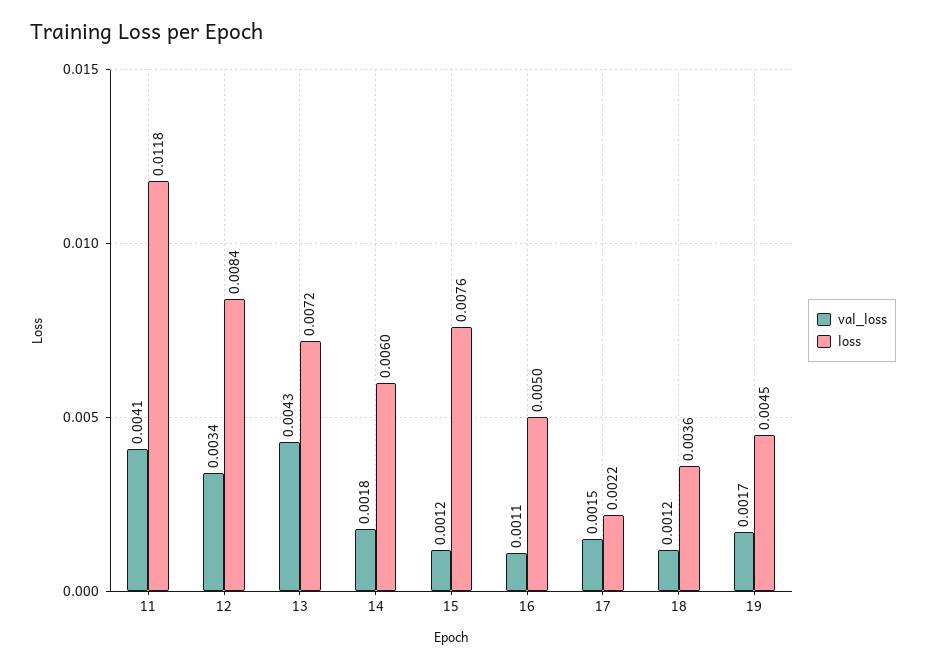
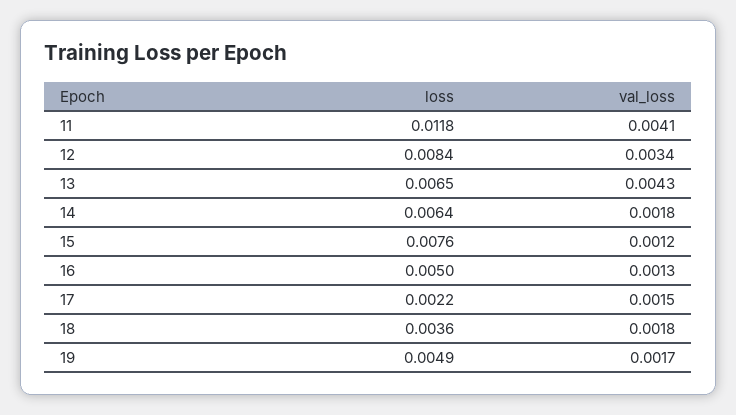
loss, 13: 0.0072 -> 0.0065
loss, 14: 0.006 -> 0.0064
val_loss, 16: 0.0011 -> 0.0013
val_loss, 18: 0.0012 -> 0.0018
loss, 19: 0.0045 -> 0.0049

